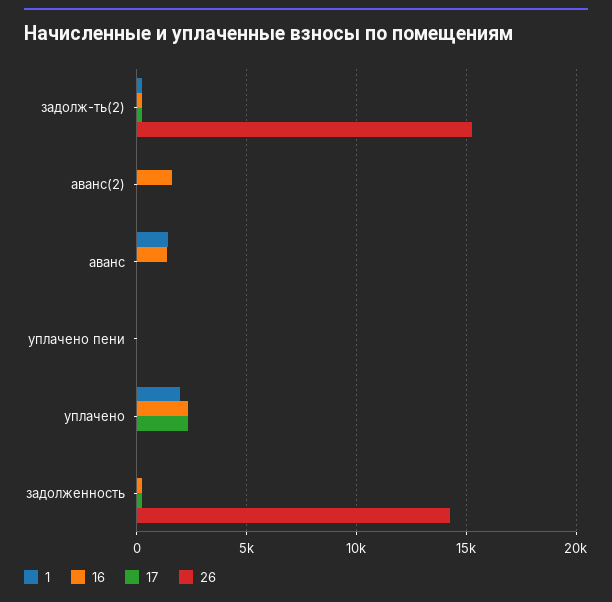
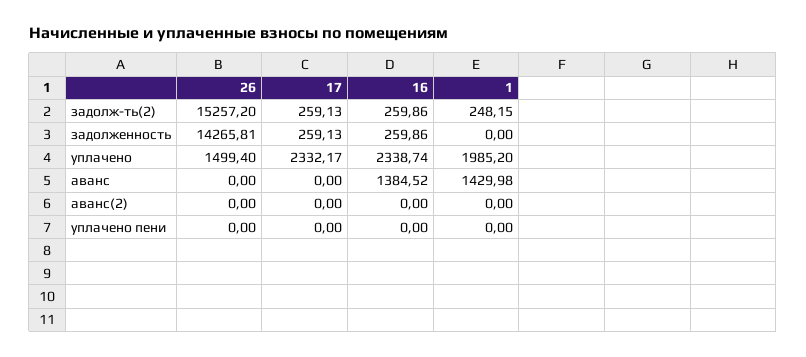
16, аванс(2): 1500 -> 0
26, уплачено: 0 -> 1499.4

